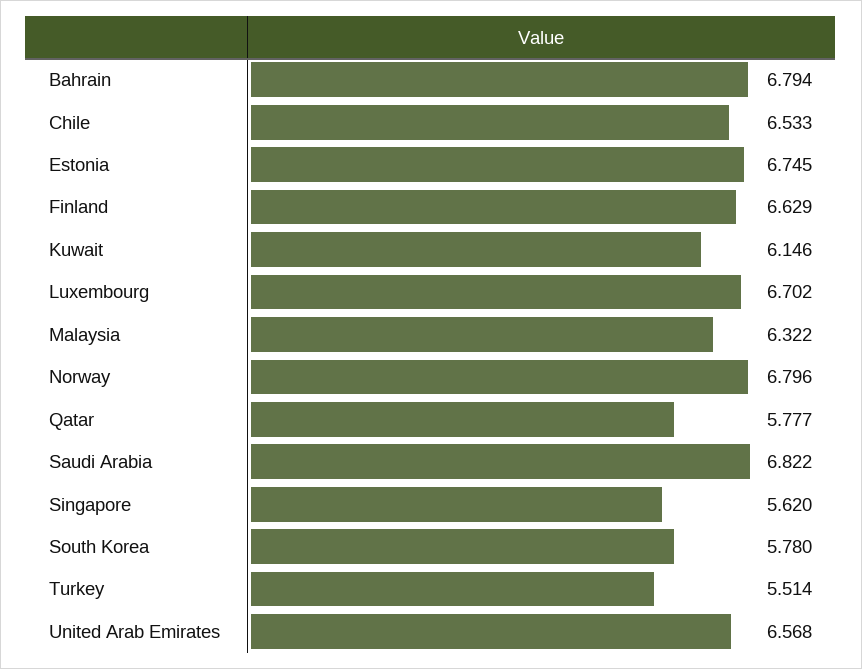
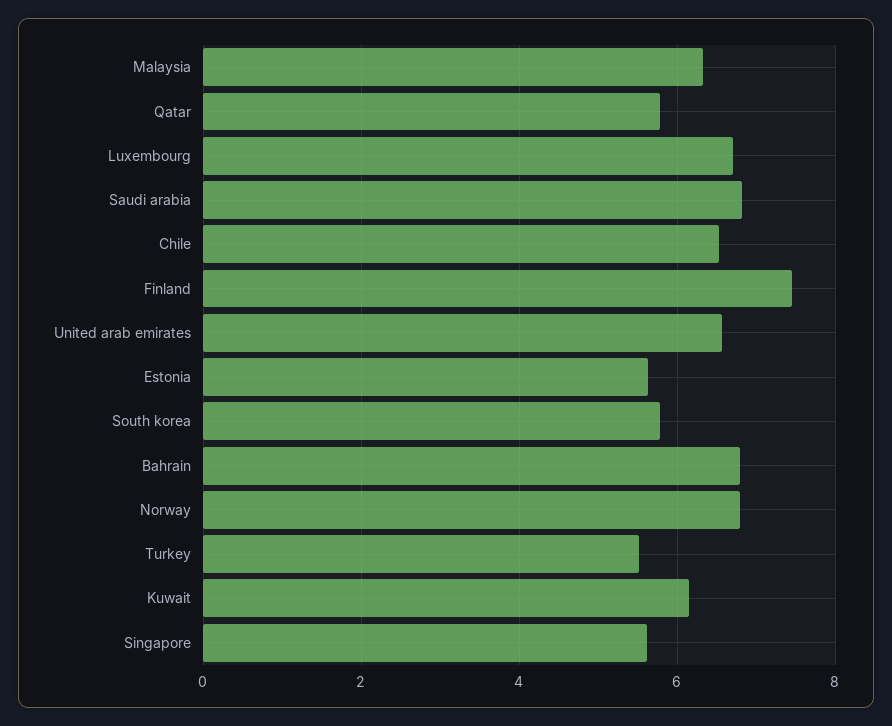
Estonia: 6.745 -> 5.6
Finland: 6.629 -> 7.4

